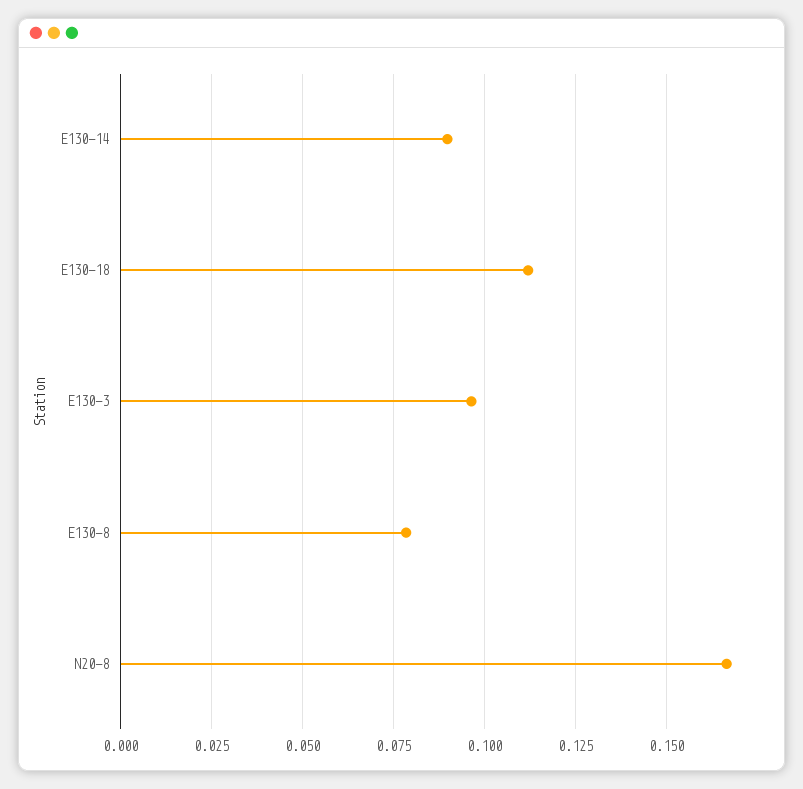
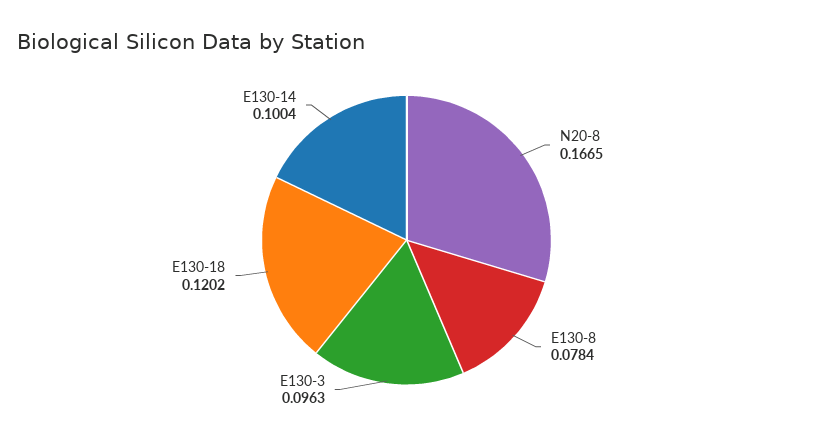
E130-14: 0.09 -> 0.1004
E130-18: 0.1125 -> 0.1202

